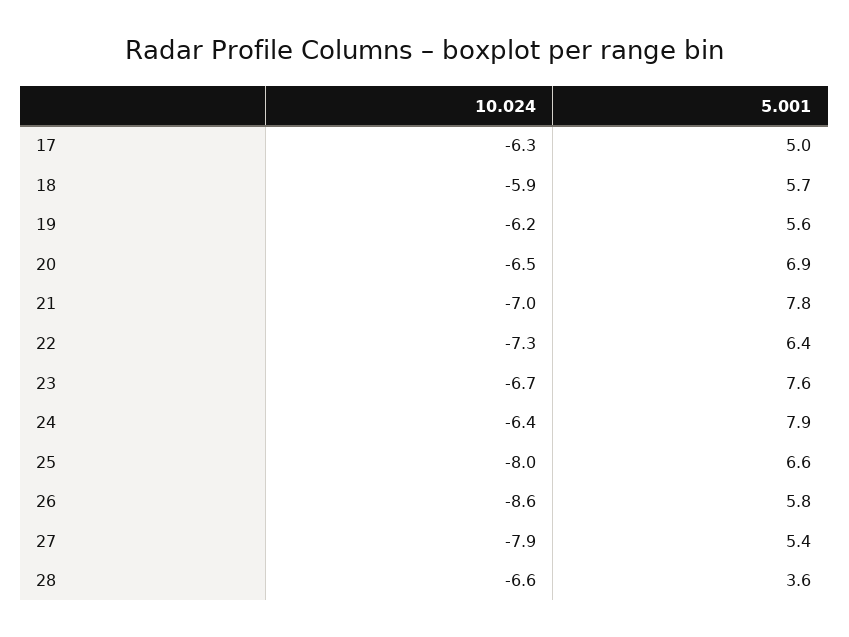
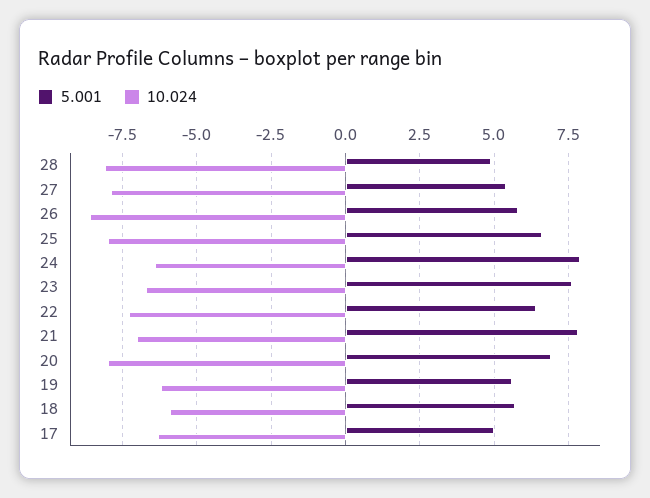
10.024, 20: -6.5 -> -8
10.024, 28: -6.6 -> -8
5.001, 28: 3.6 -> 5

